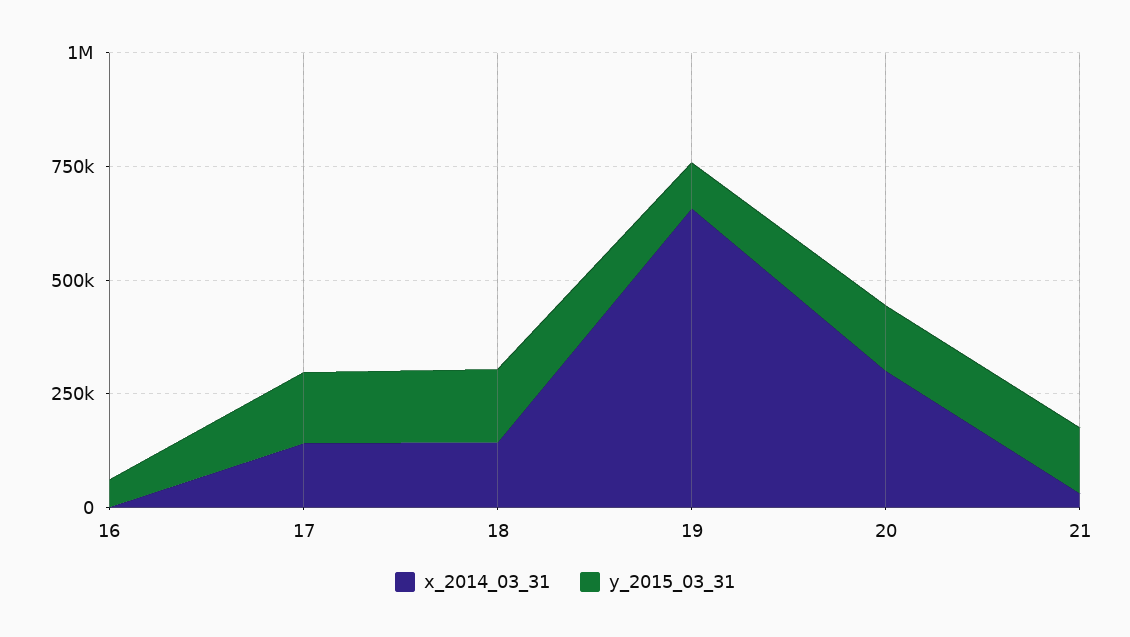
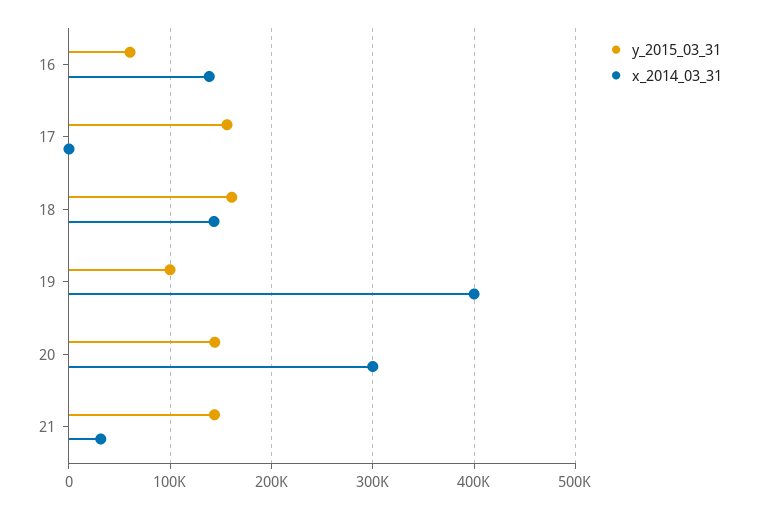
x_2014_03_31, 16: 0 -> 140000
x_2014_03_31, 17: 150000 -> 0
x_2014_03_31, 19: 650000 -> 400000

